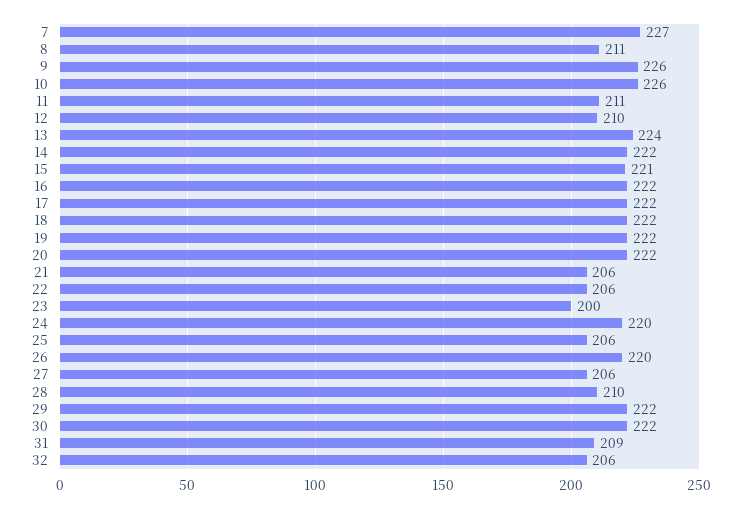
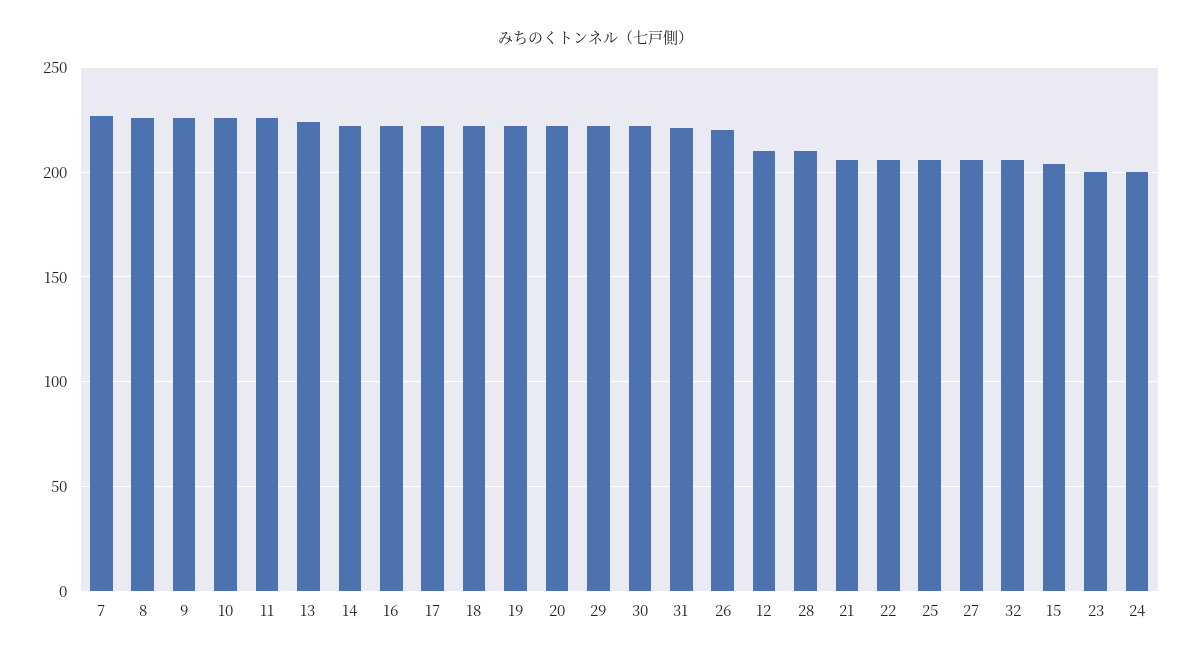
8: 211 -> 225
11: 211 -> 225
15: 221 -> 205
24: 220 -> 200
31: 209 -> 220

